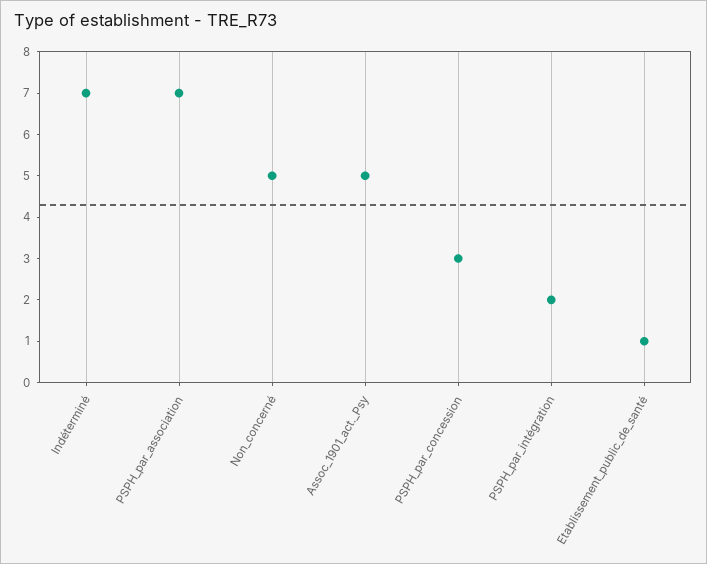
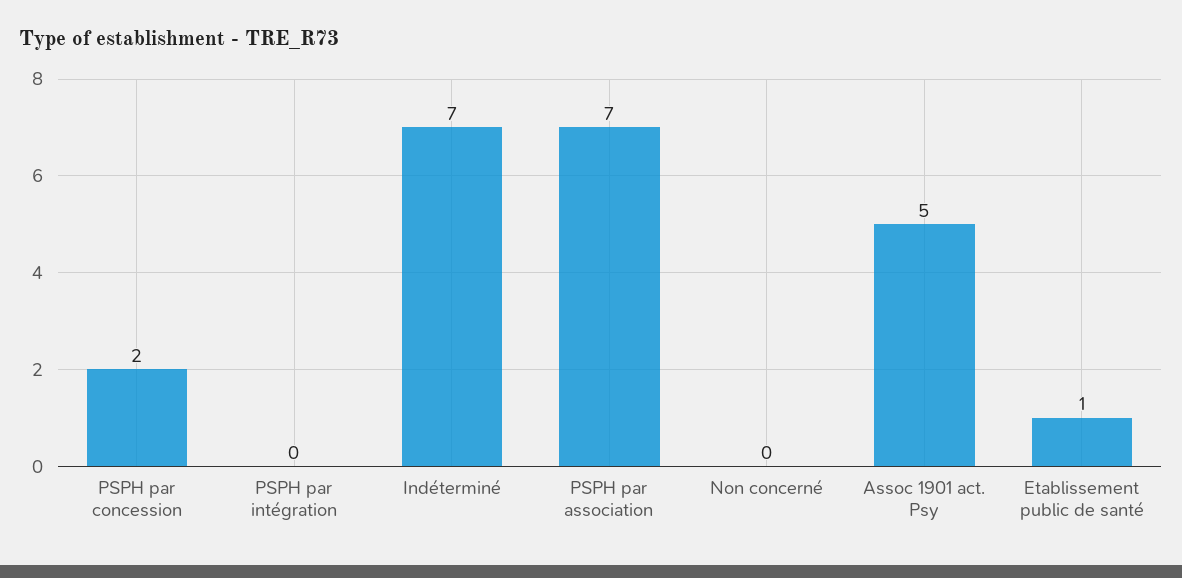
Non_concerné: 5 -> 0
PSPH_par_concession: 3 -> 2
PSPH_par_intégration: 2 -> 0

